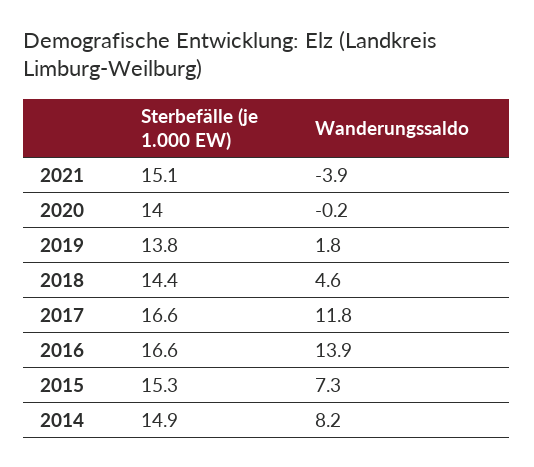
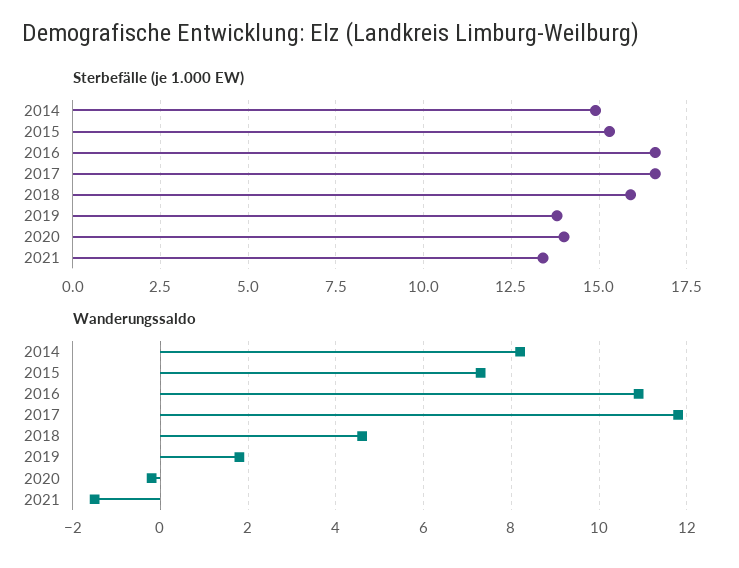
Sterbefälle (je 1.000 EW), 2021: 15.1 -> 13.5
Wanderungssaldo, 2021: -3.9 -> -1.5
Sterbefälle (je 1.000 EW), 2018: 14.4 -> 16
Wanderungssaldo, 2016: 13.9 -> 11

